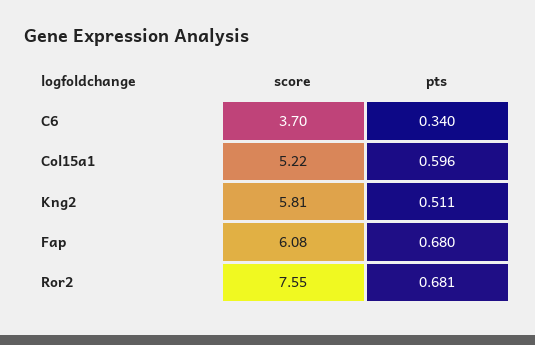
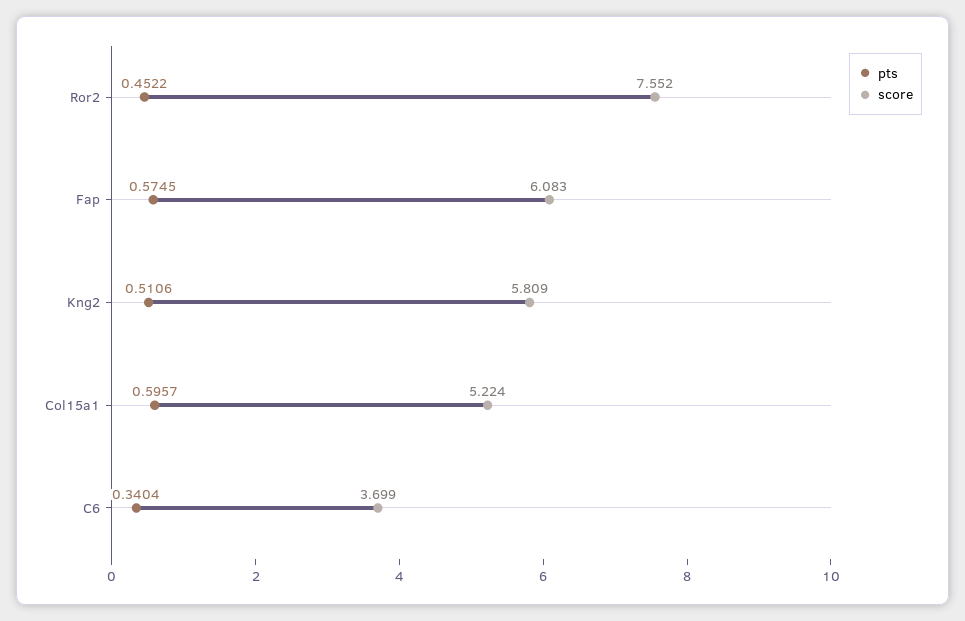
pts, Fap: 0.68 -> 0.5745
pts, Ror2: 0.681 -> 0.4522

